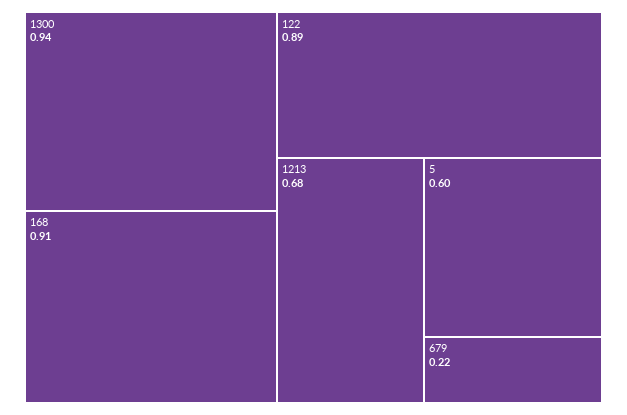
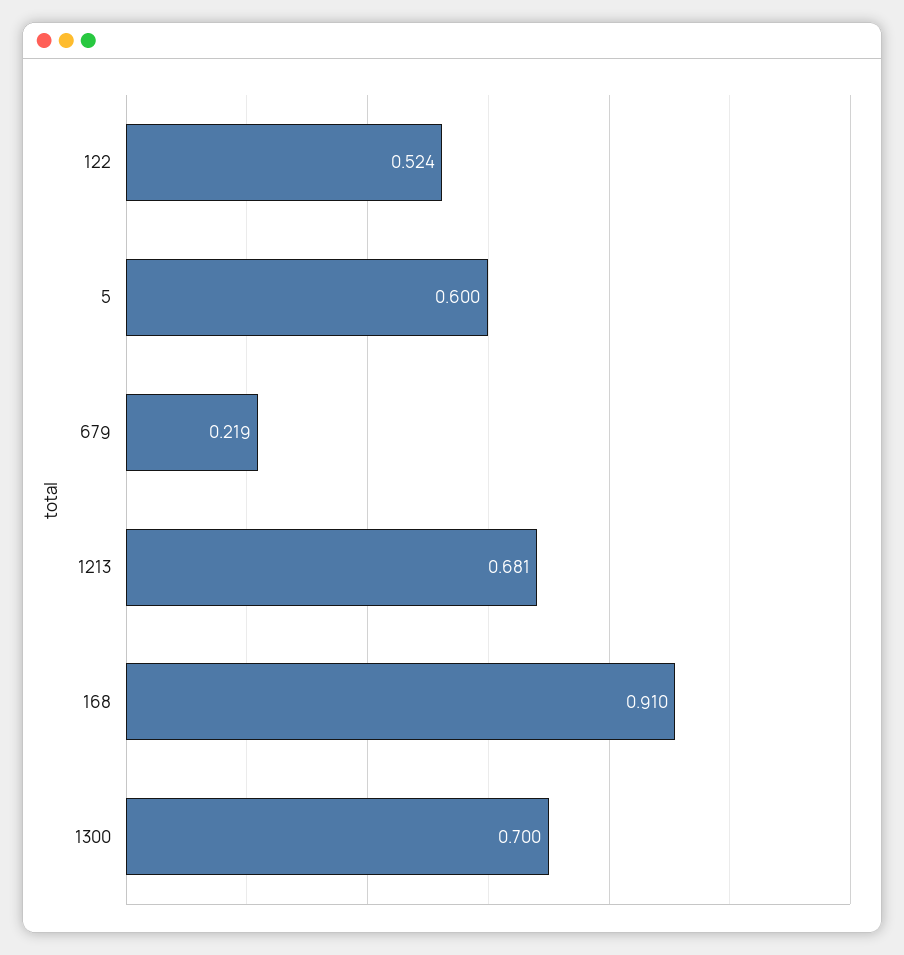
1300: 0.94 -> 0.7
122: 0.89 -> 0.524

